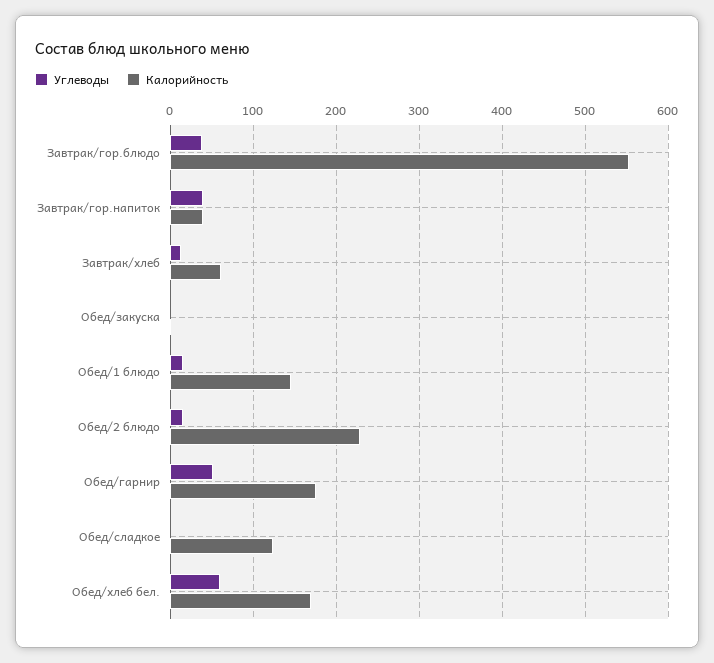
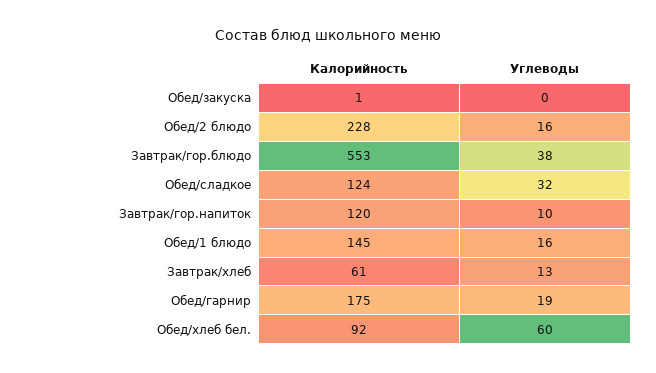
Углеводы, Завтрак/гор.напиток: 40 -> 10
Калорийность, Завтрак/гор.напиток: 40 -> 120
Углеводы, Обед/гарнир: 50 -> 19
Углеводы, Обед/сладкое: 0 -> 32
Калорийность, Обед/хлеб бел.: 170 -> 92

